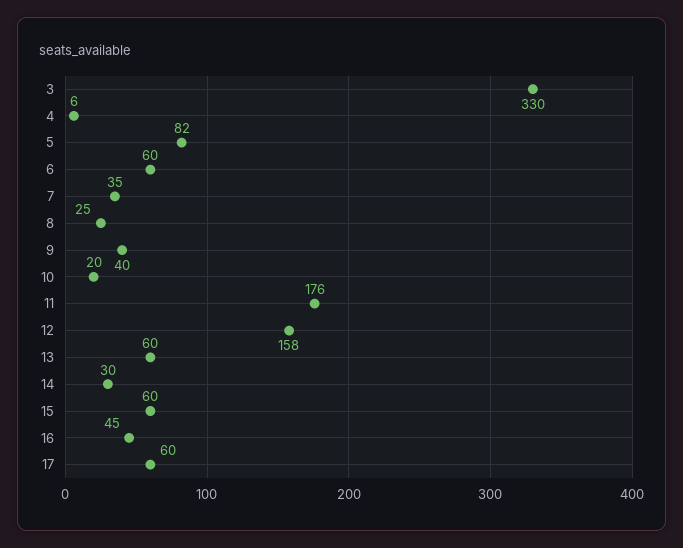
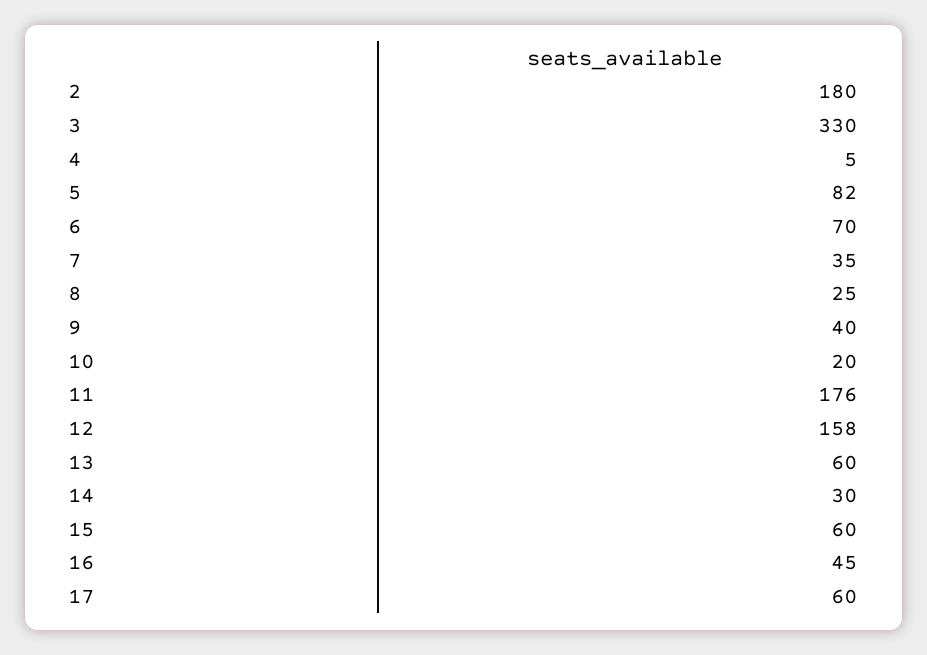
4: 6 -> 5
6: 60 -> 70
2: none -> 180

